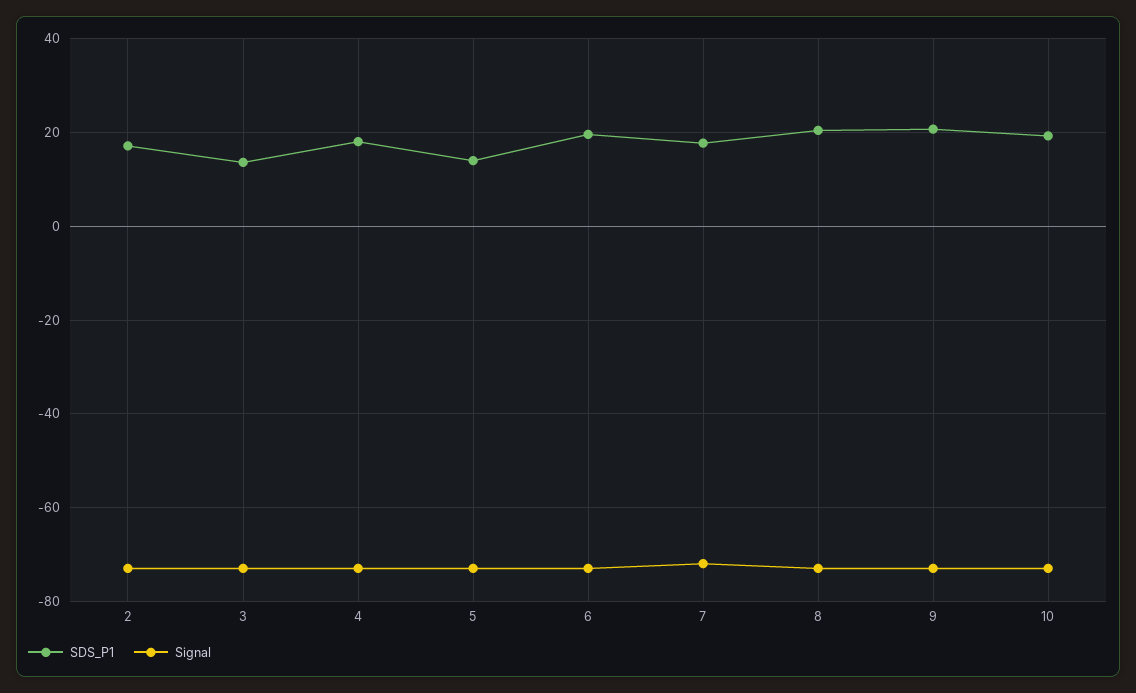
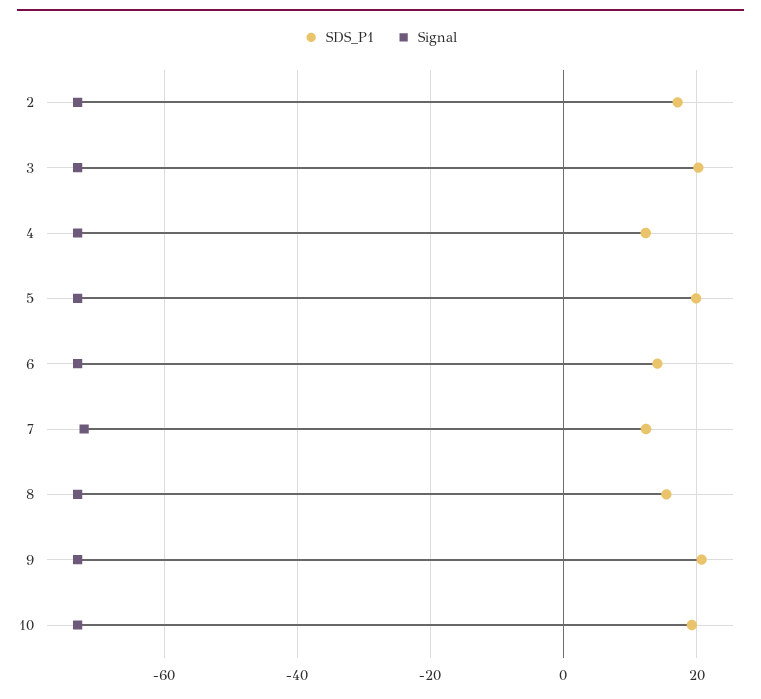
SDS_P1, 3: 14 -> 20
SDS_P1, 4: 18 -> 12
SDS_P1, 5: 14 -> 20
SDS_P1, 6: 20 -> 14
SDS_P1, 7: 18 -> 12
SDS_P1, 8: 20 -> 16

